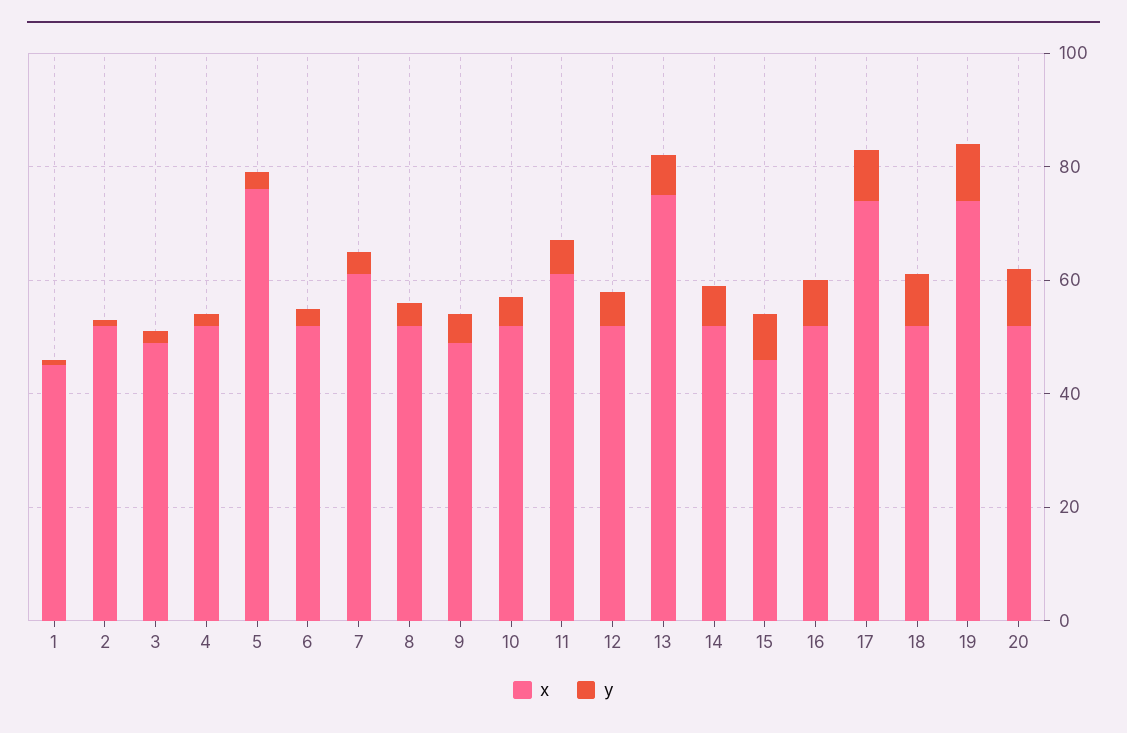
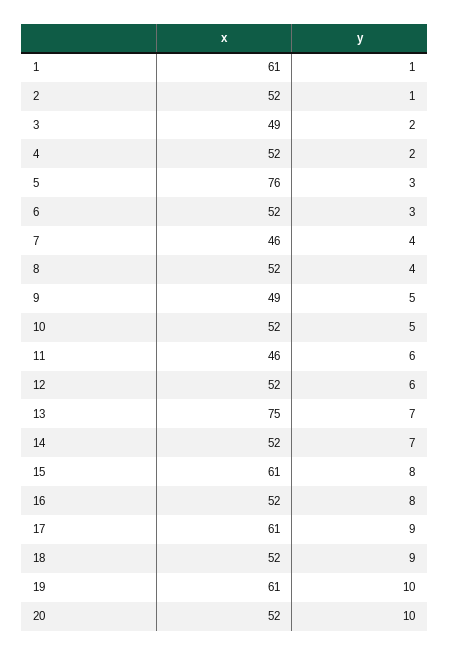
x, 1: 45 -> 61
x, 7: 60 -> 46
x, 11: 60 -> 46
x, 15: 45 -> 61
x, 17: 75 -> 61
x, 19: 75 -> 61

